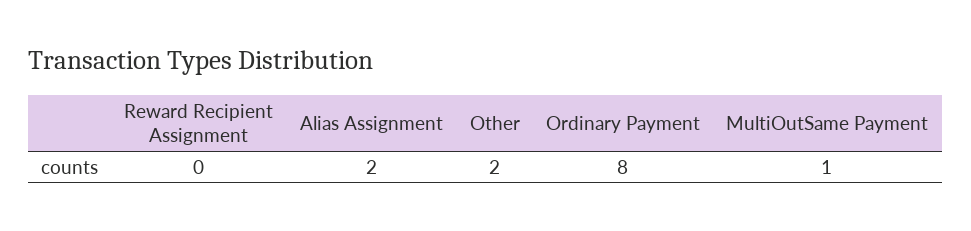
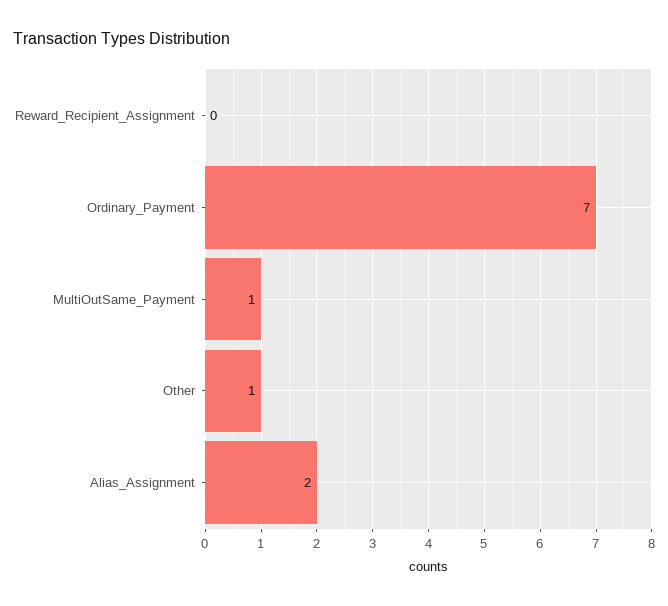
Other: 2 -> 1
Ordinary Payment: 8 -> 7

